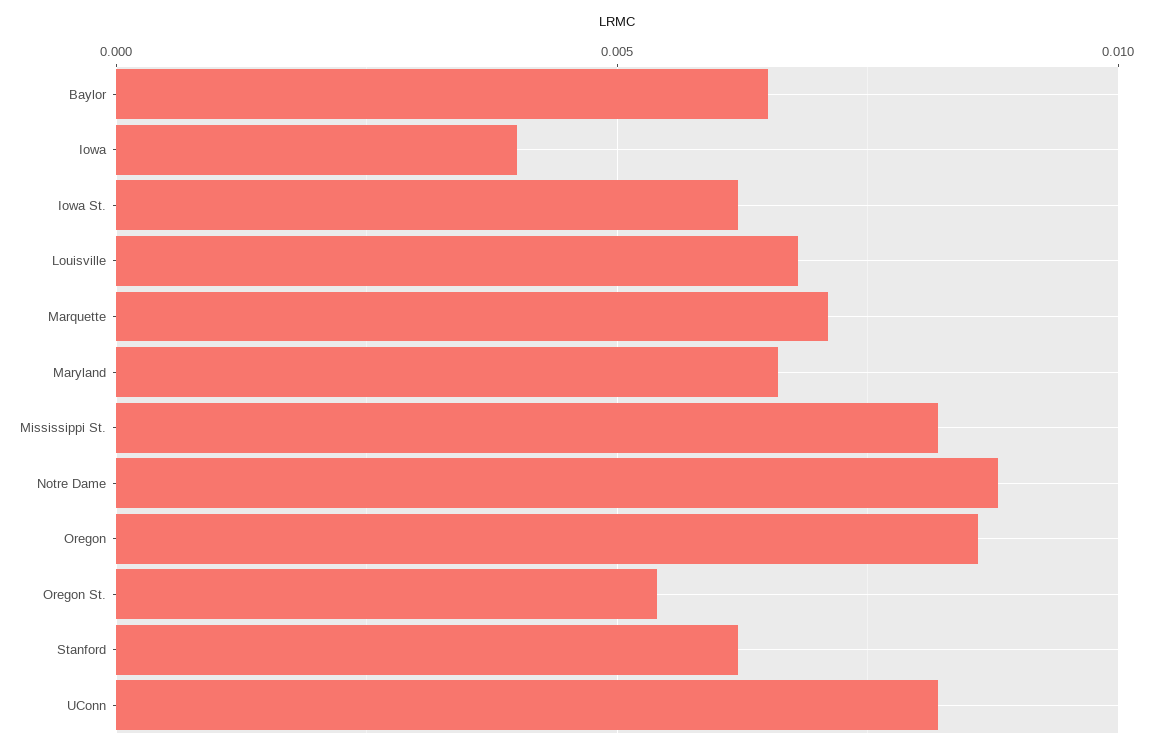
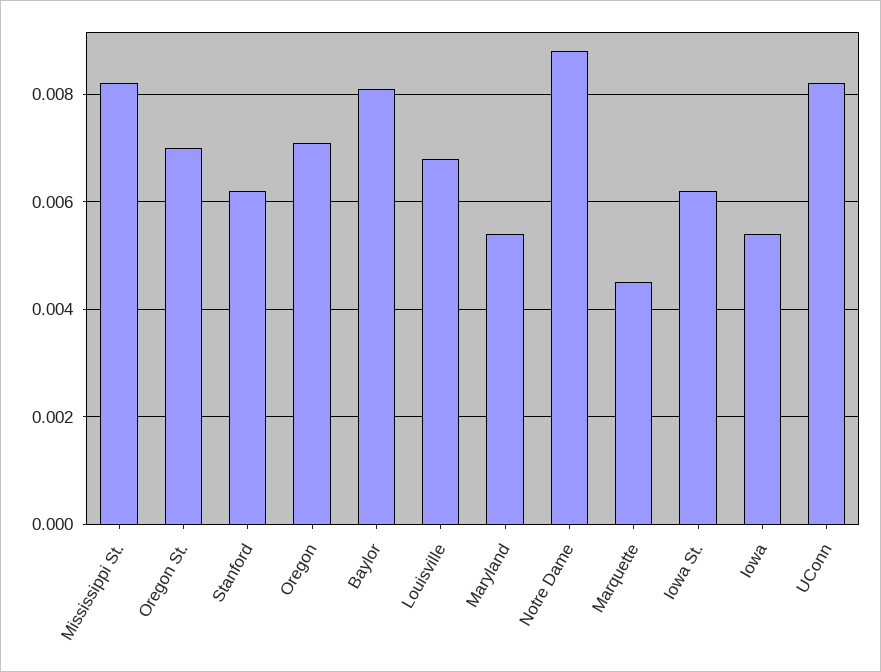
Baylor: 0.0065 -> 0.008
Iowa: 0.004 -> 0.0055
Marquette: 0.007 -> 0.0045
Maryland: 0.0065 -> 0.0055
Oregon: 0.0085 -> 0.007
Oregon St.: 0.0055 -> 0.007

